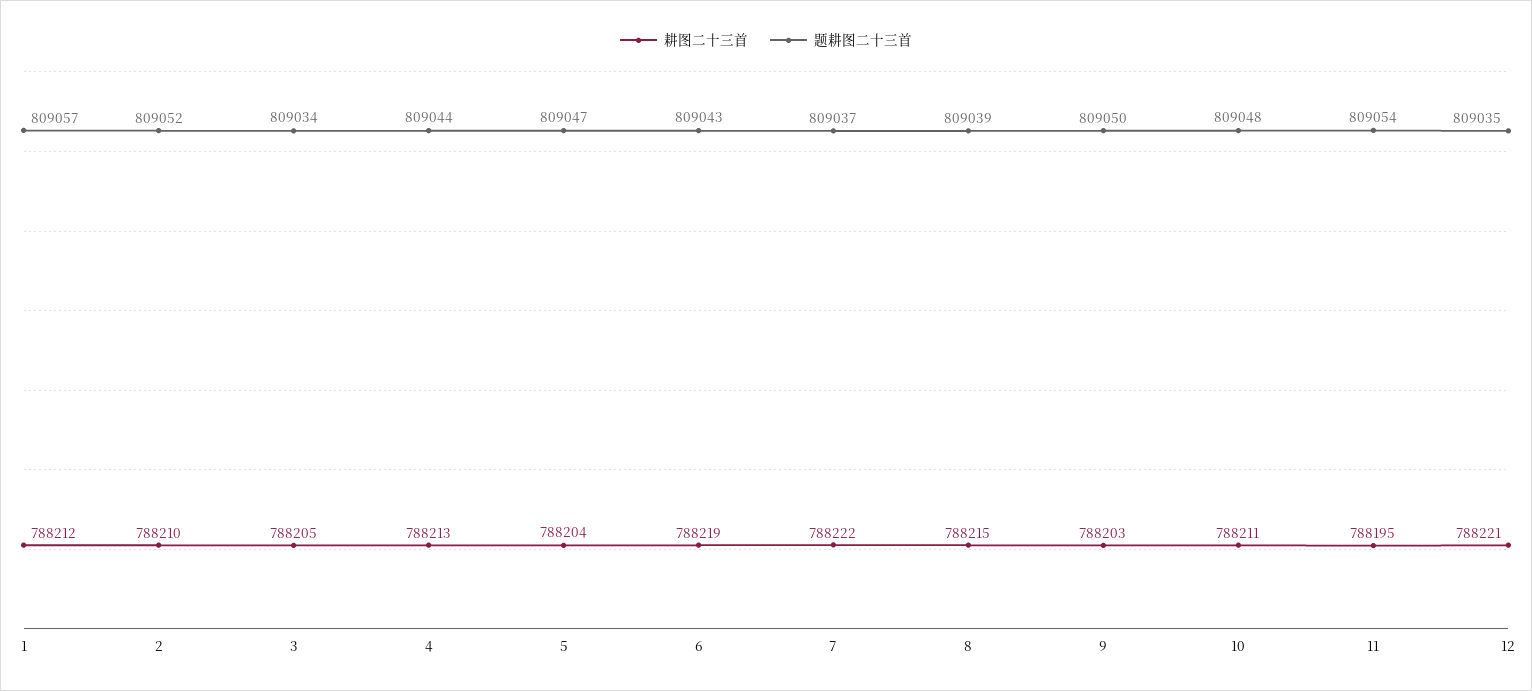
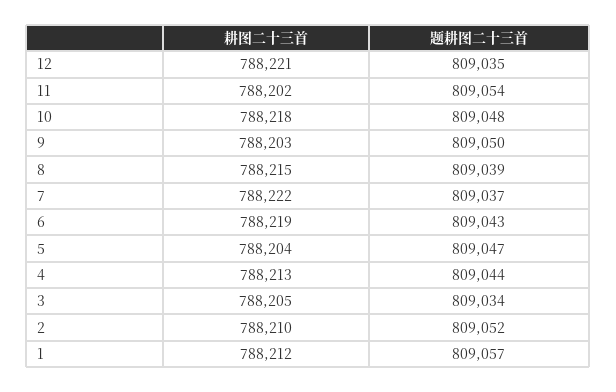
耕图二十三首, 10: 788211 -> 788218
耕图二十三首, 11: 788195 -> 788202

